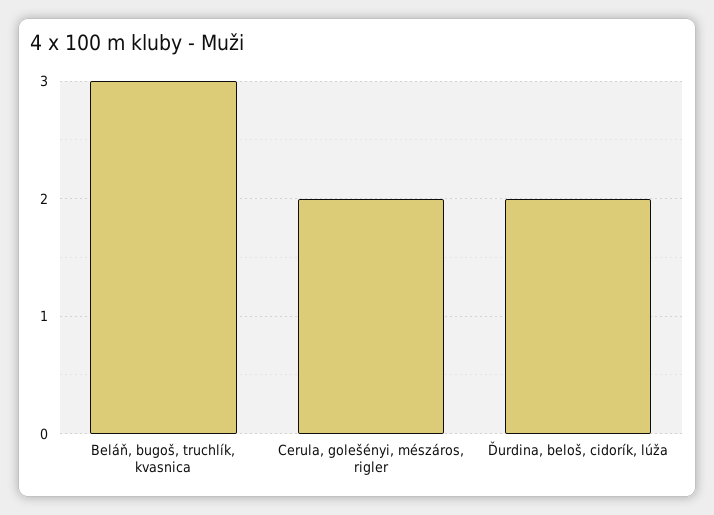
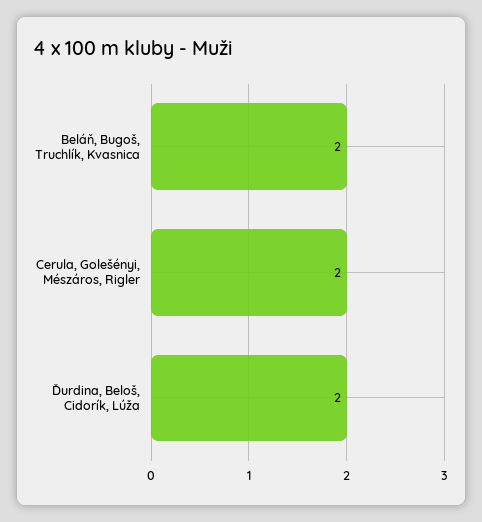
Beláň, bugoš, truchlík, kvasnica: 3 -> 2

